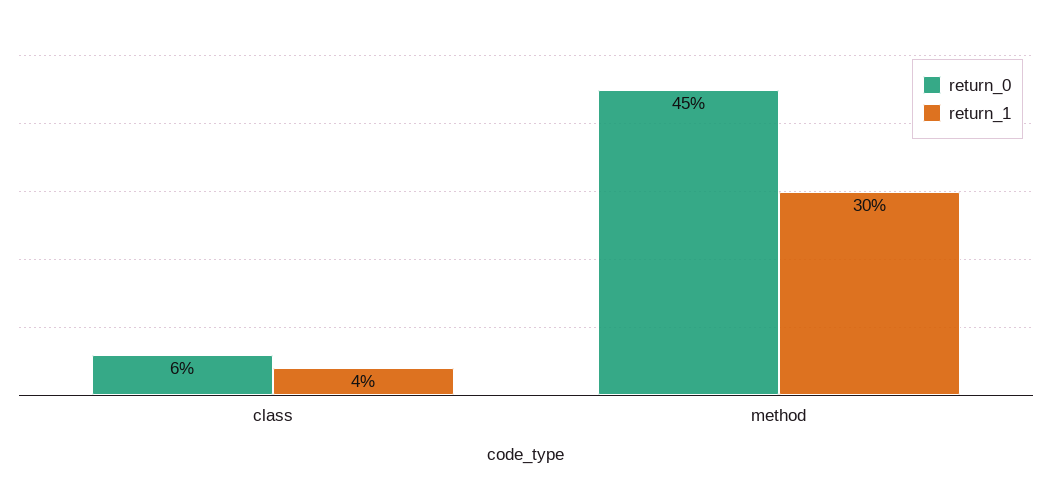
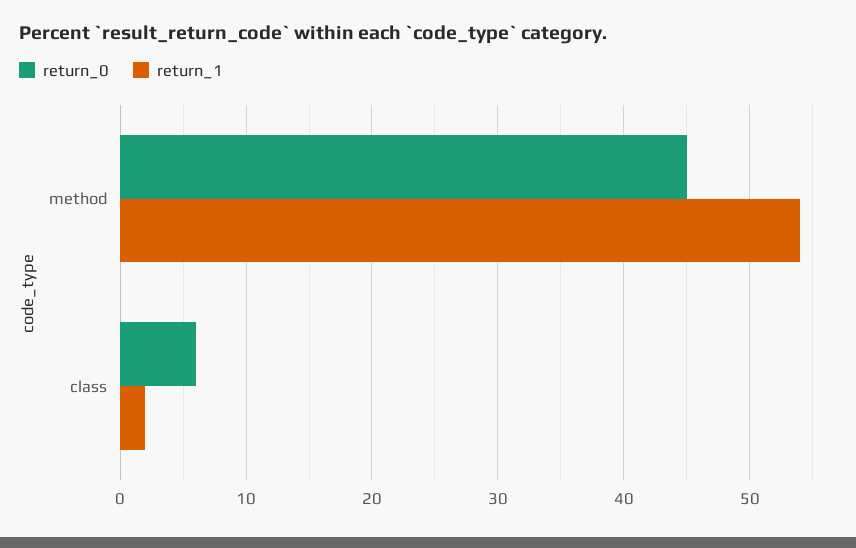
return_1, class: 4 -> 2
return_1, method: 30 -> 54

